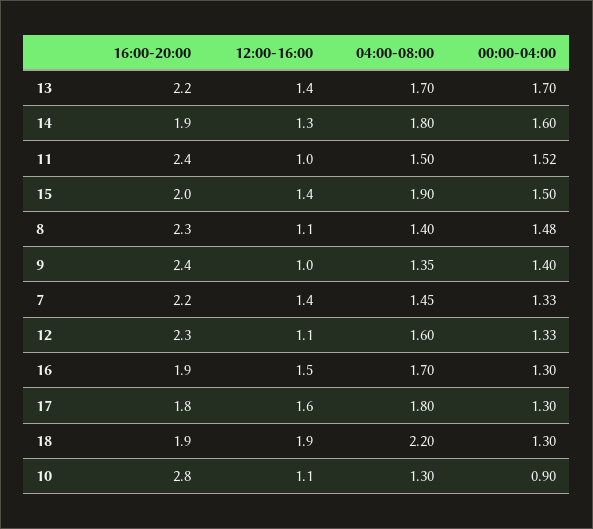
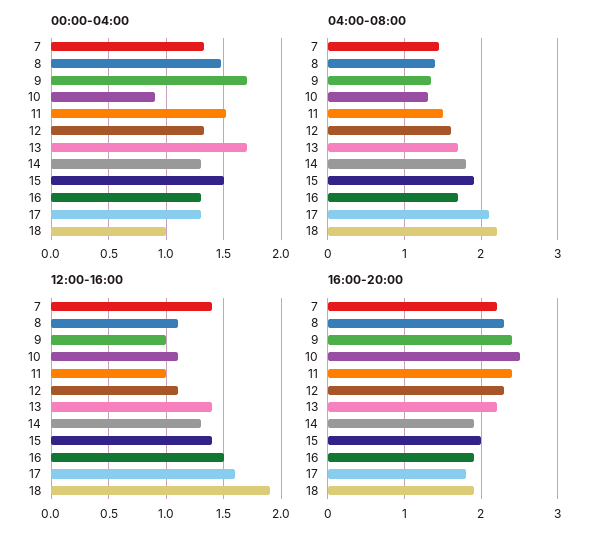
00:00-04:00, 14: 1.6 -> 1.3
00:00-04:00, 9: 1.4 -> 1.7
04:00-08:00, 17: 1.8 -> 2.1
00:00-04:00, 18: 1.3 -> 1
16:00-20:00, 10: 2.8 -> 2.5

